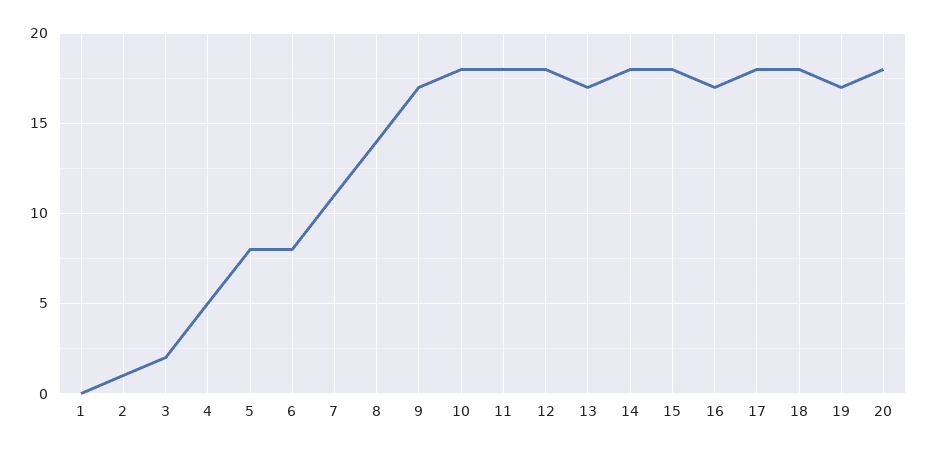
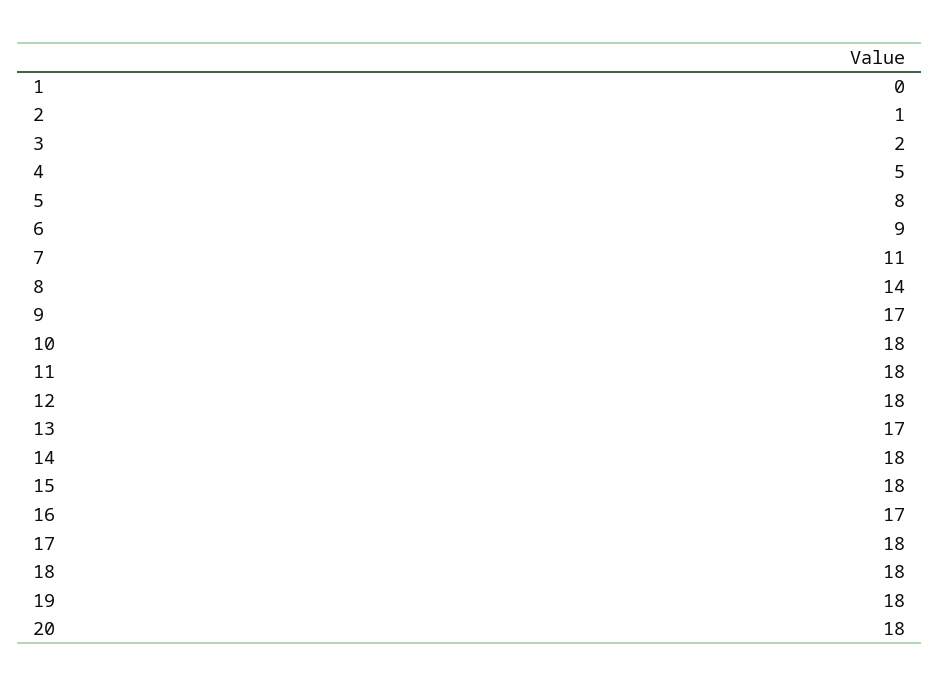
6: 8 -> 9
19: 17 -> 18

